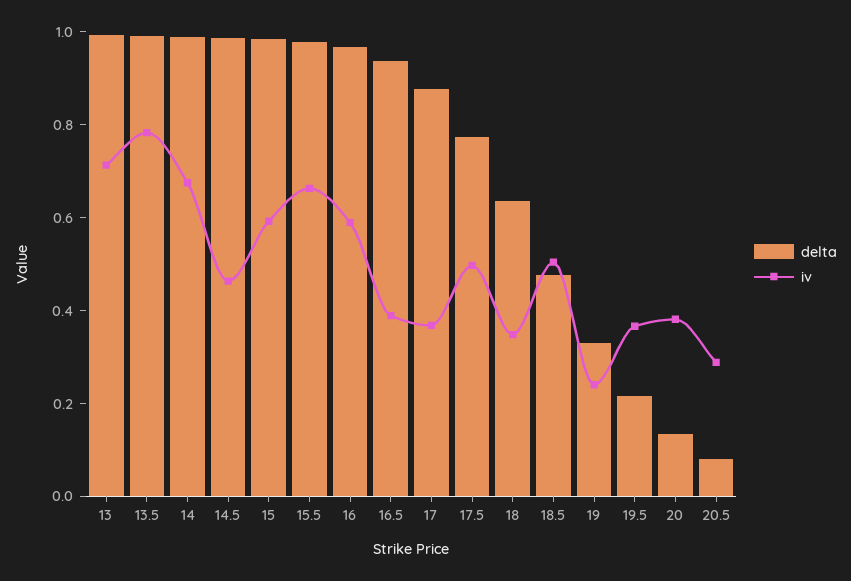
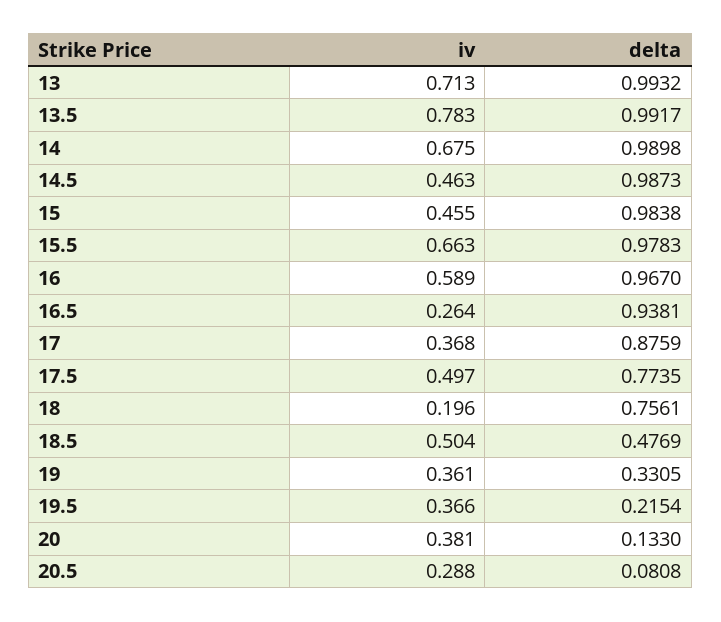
iv, 15: 0.6 -> 0.455
iv, 16.5: 0.4 -> 0.264
delta, 18: 0.65 -> 0.7561
iv, 18: 0.35 -> 0.196
iv, 19: 0.25 -> 0.361

